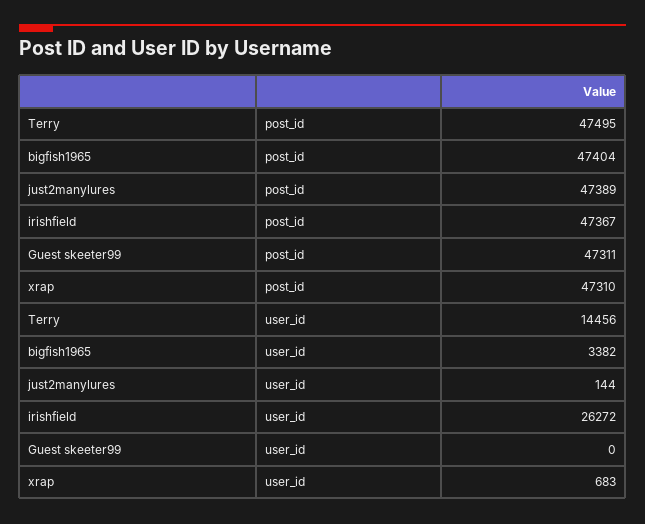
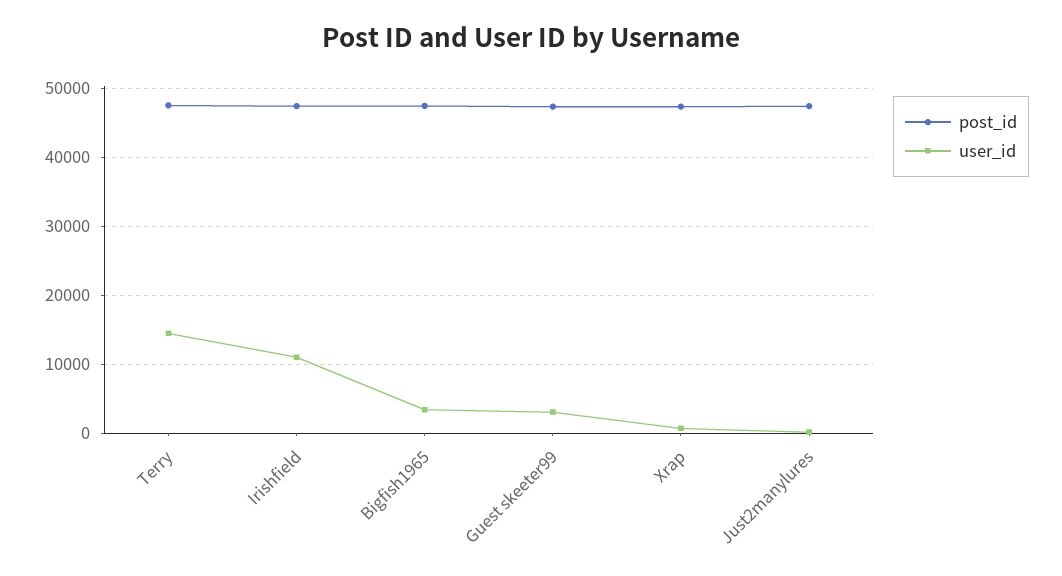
user_id, irishfield: 26272 -> 11000
user_id, Guest skeeter99: 0 -> 3000

